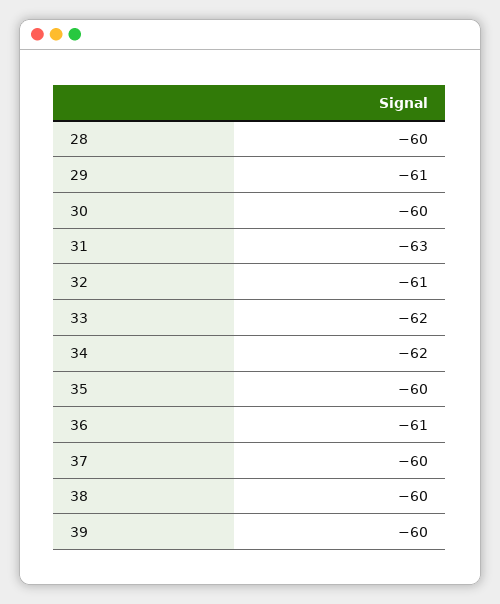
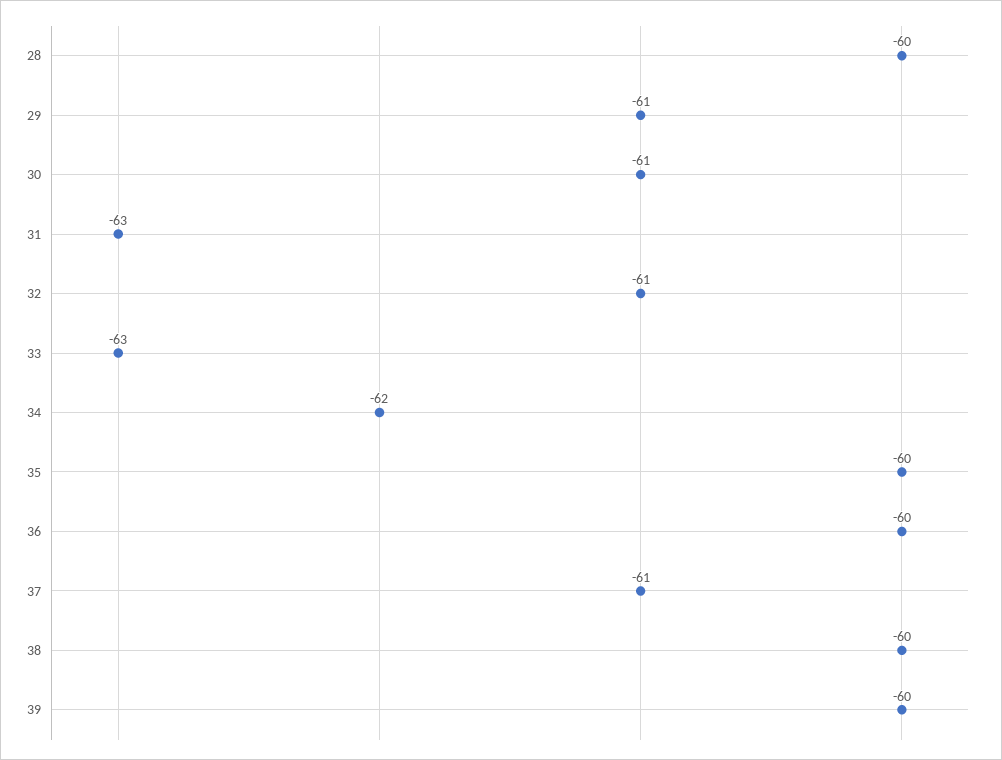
30: -60 -> -61
33: -62 -> -63
36: -61 -> -60
37: -60 -> -61

